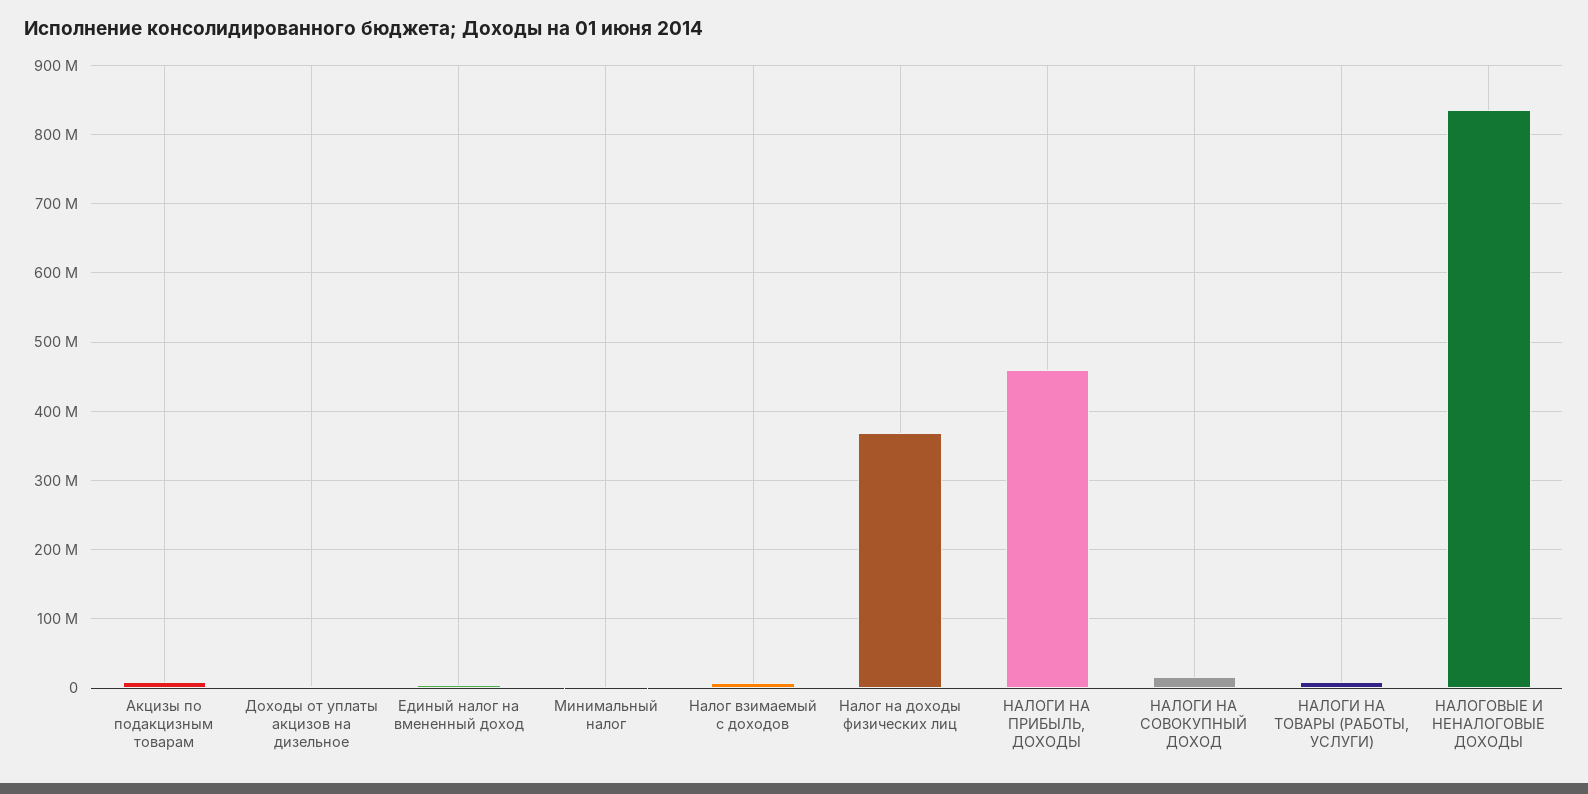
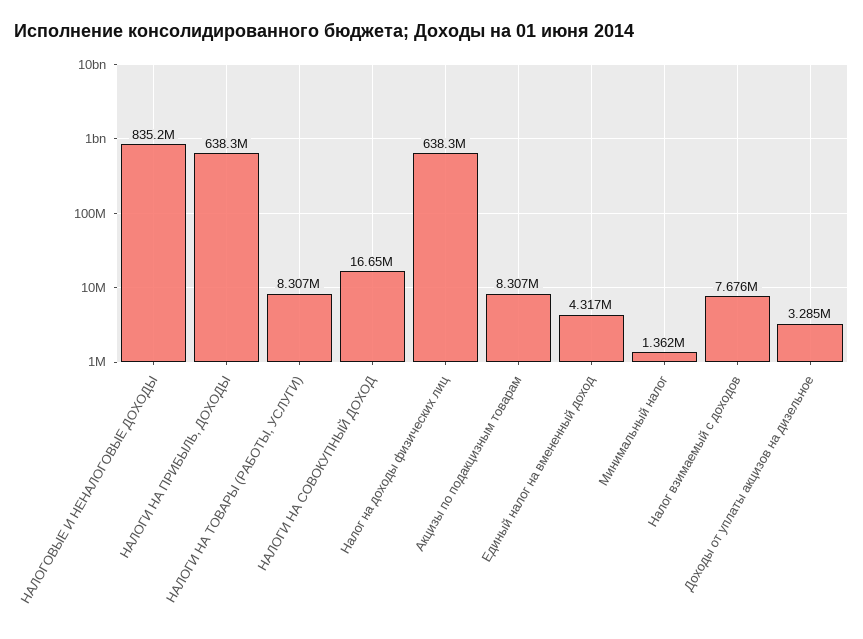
Налог на доходы физических лиц: 370000000 -> 638300000
НАЛОГИ НА ПРИБЫЛЬ, ДОХОДЫ: 460000000 -> 638300000

